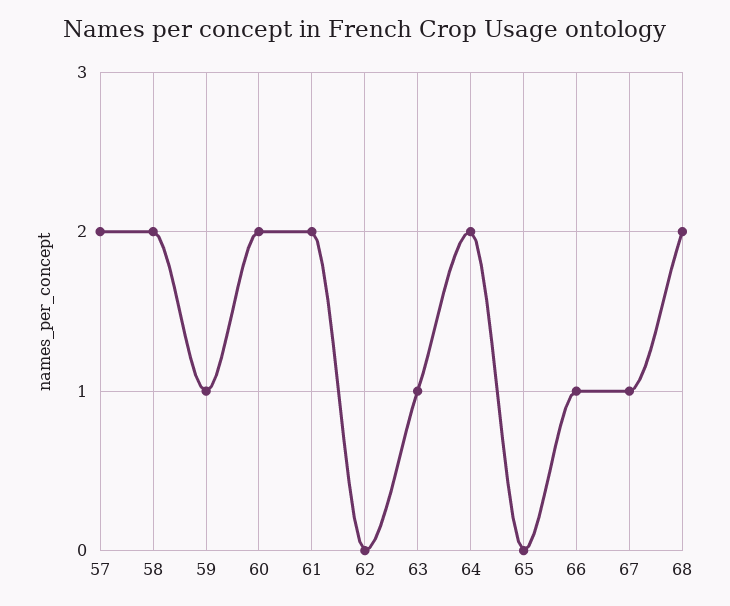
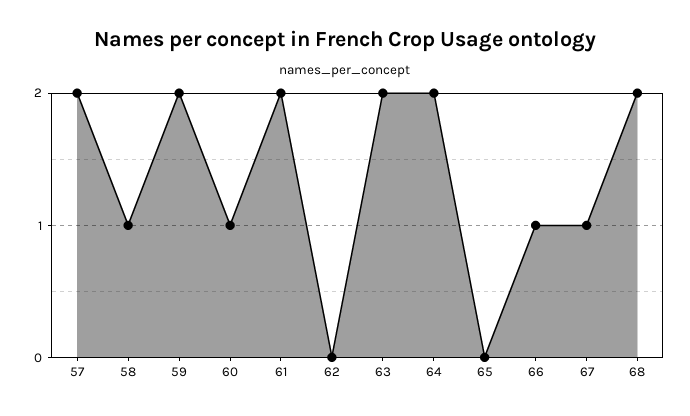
58: 2 -> 1
59: 1 -> 2
60: 2 -> 1
63: 1 -> 2

